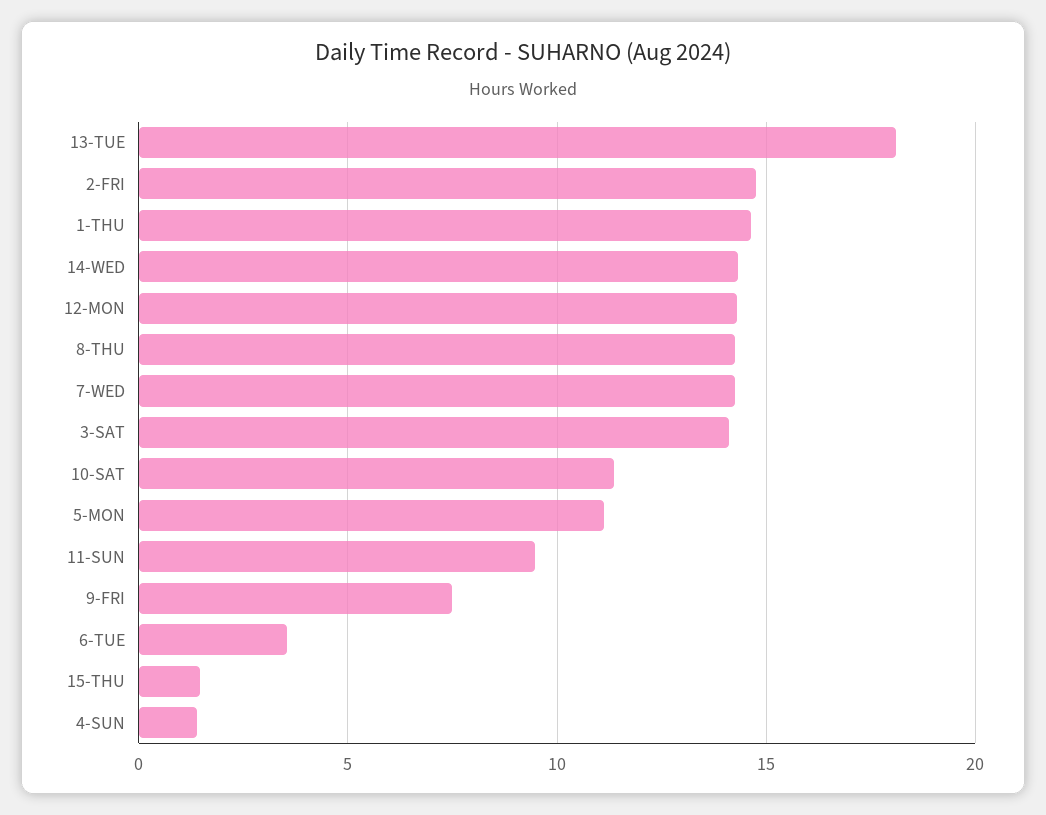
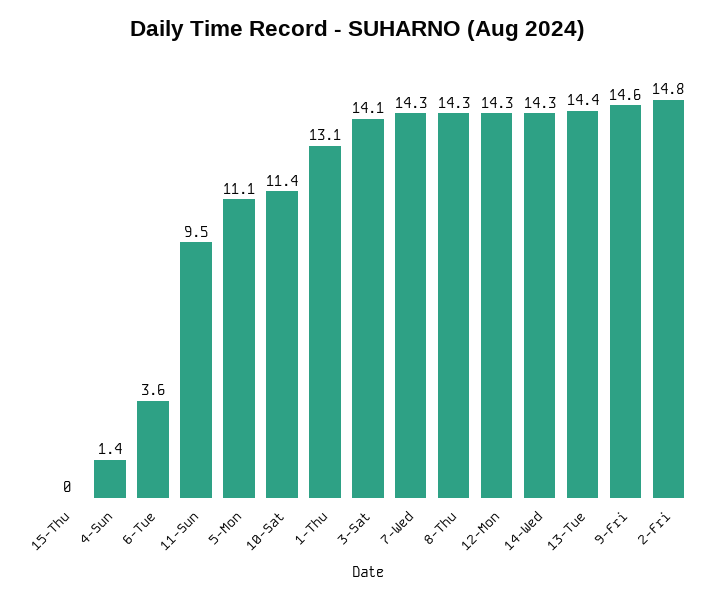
13-TUE: 18 -> 14.4
1-THU: 14.5 -> 13.1
9-FRI: 7.5 -> 14.6
15-THU: 1.5 -> 0

